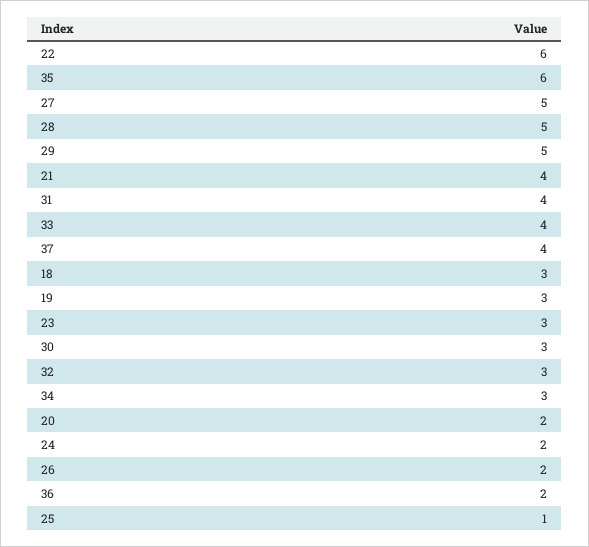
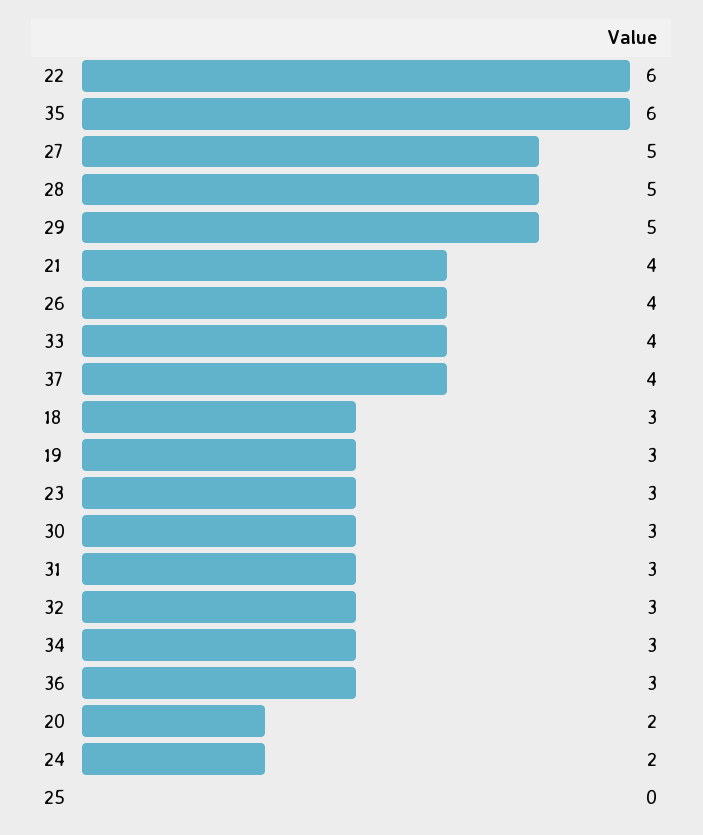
31: 4 -> 3
26: 2 -> 4
36: 2 -> 3
25: 1 -> 0

